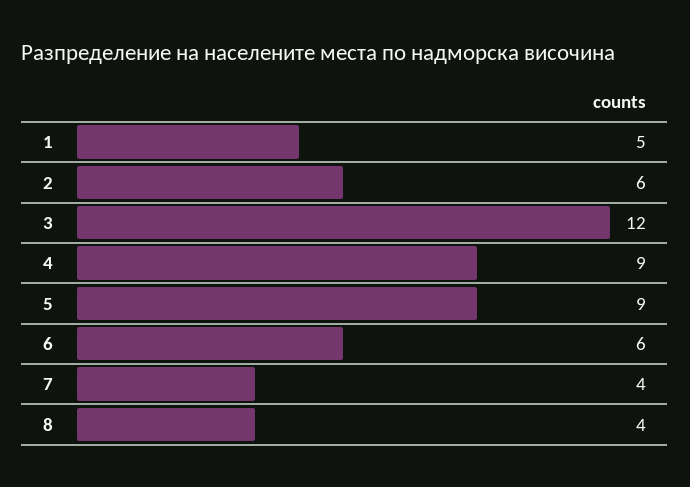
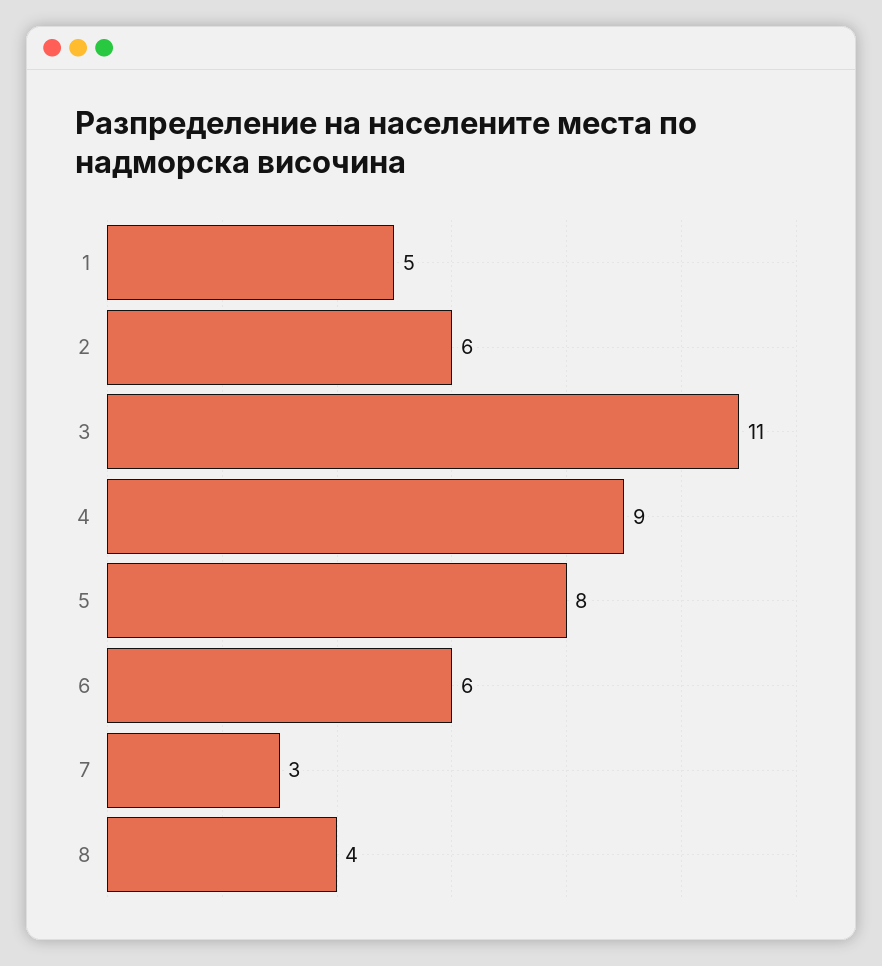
3: 12 -> 11
5: 9 -> 8
7: 4 -> 3

